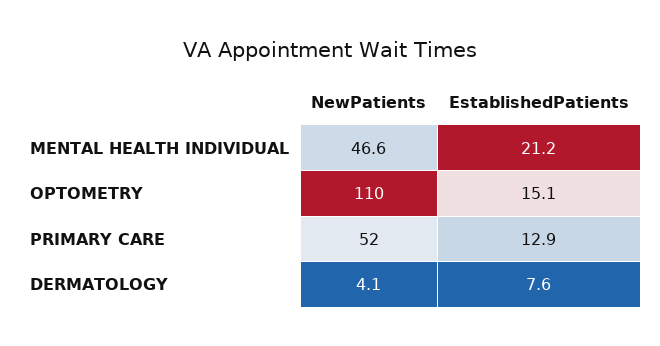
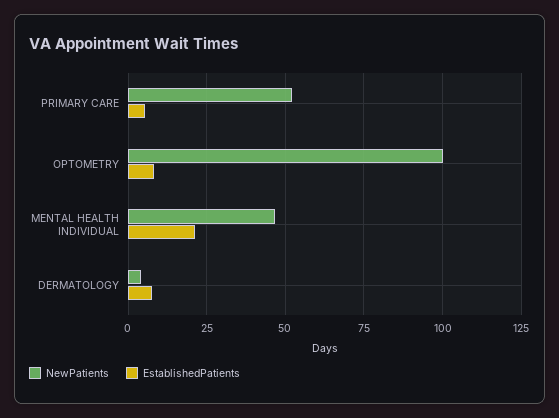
NewPatients, OPTOMETRY: 110 -> 100
EstablishedPatients, OPTOMETRY: 15.1 -> 7.5
EstablishedPatients, PRIMARY CARE: 12.9 -> 5

